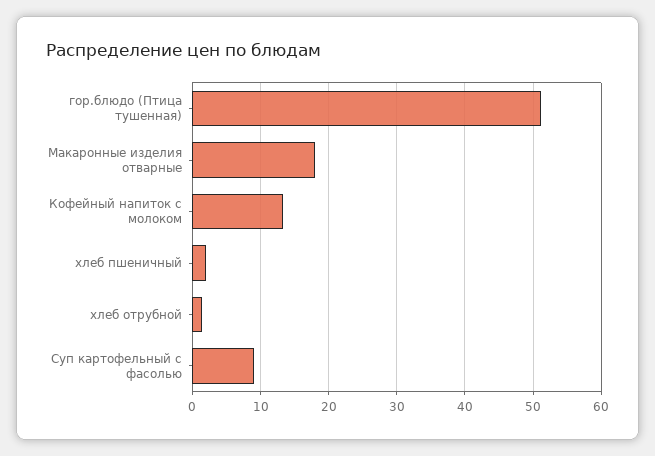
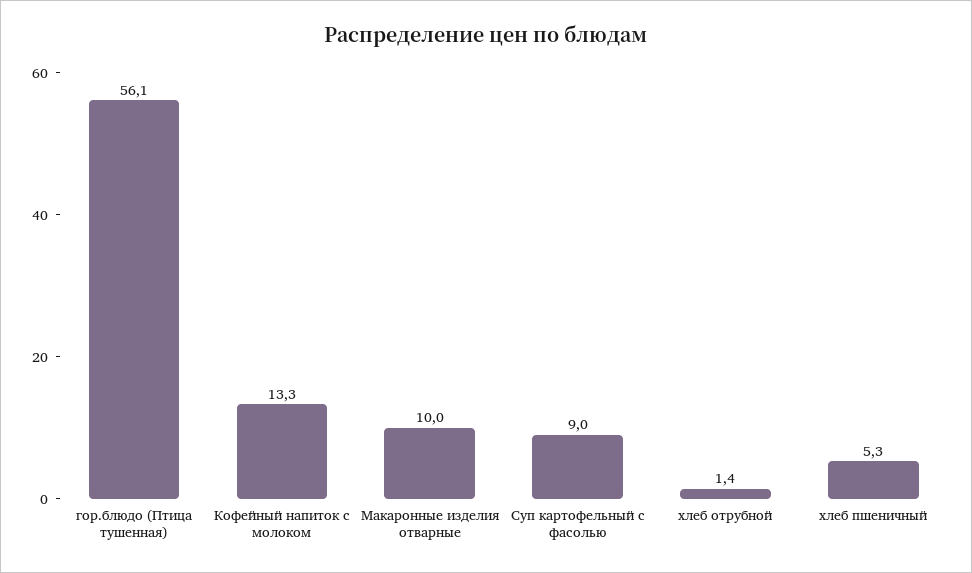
гор.блюдо (Птица тушенная): 51 -> 56.1
Макаронные изделия отварные: 18 -> 10
хлеб пшеничный: 2 -> 5.3

